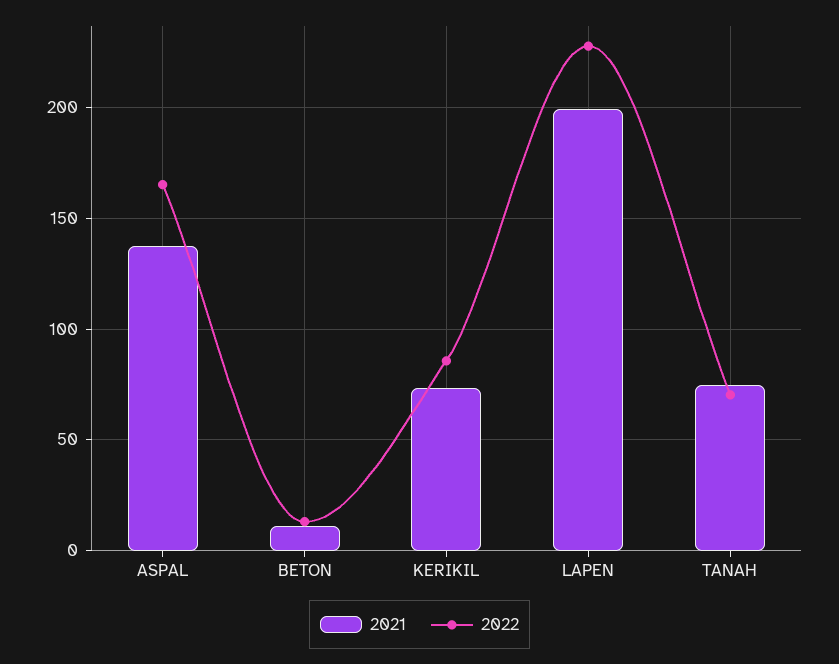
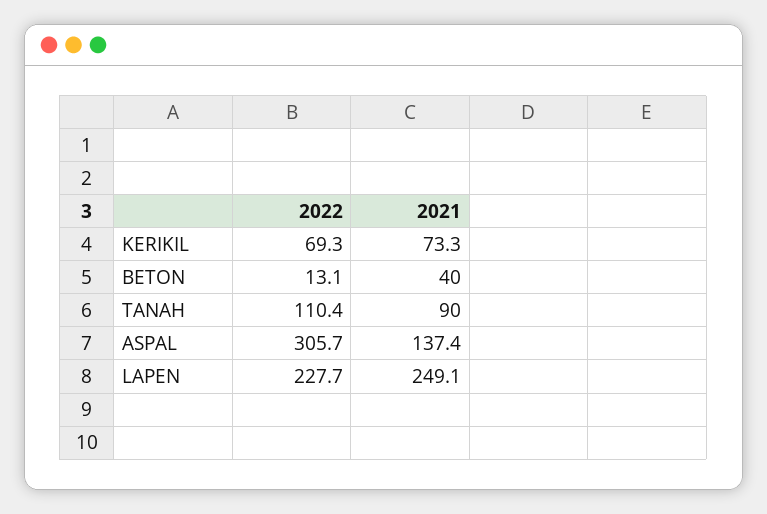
2022, ASPAL: 165 -> 305.7
2021, BETON: 10 -> 40
2022, KERIKIL: 85 -> 69.3
2021, LAPEN: 200 -> 249.1
2021, TANAH: 75 -> 90
2022, TANAH: 70 -> 110.4

